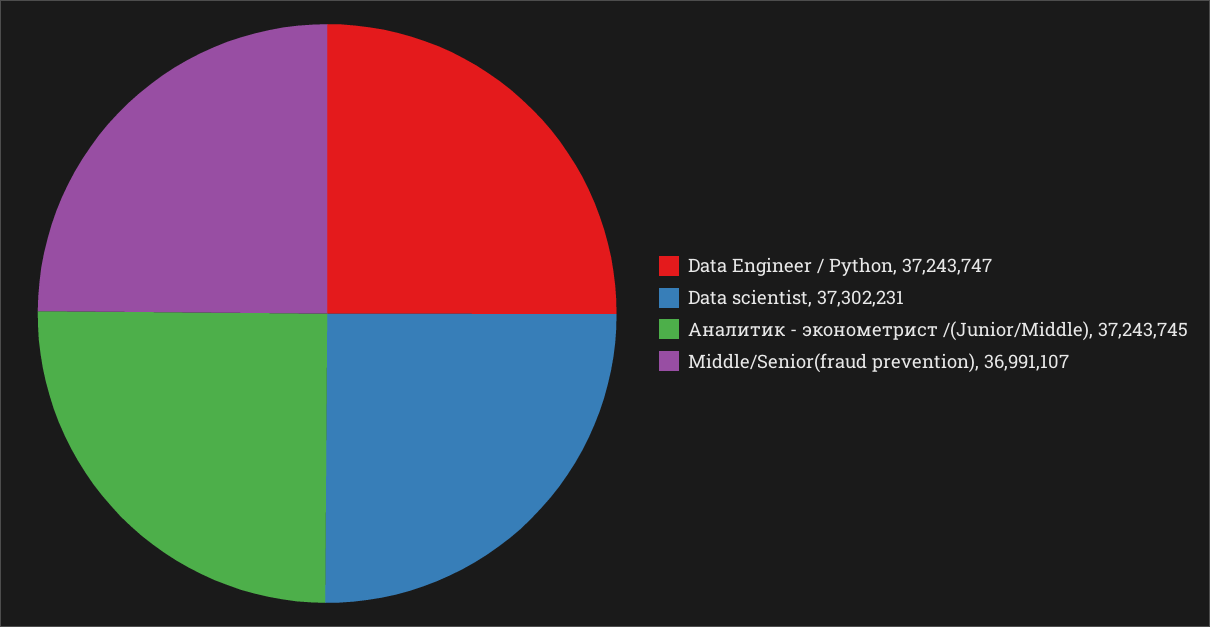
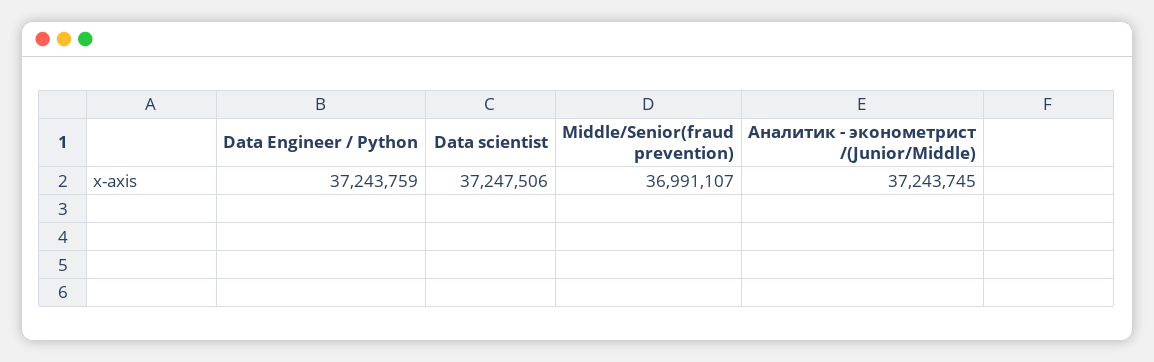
Data Engineer / Python: 37243747 -> 37243759
Data scientist: 37302231 -> 37247506

